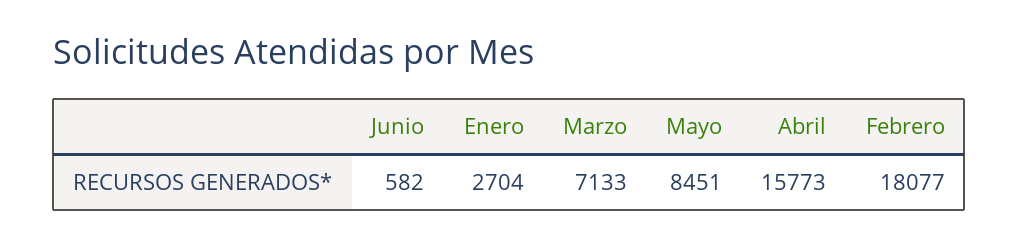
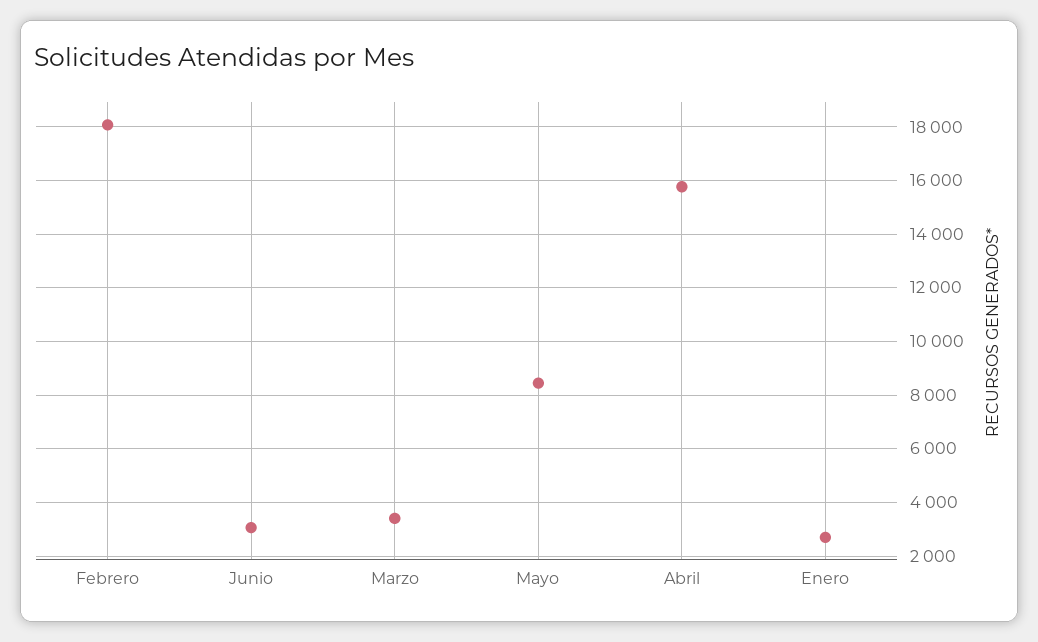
Junio: 582 -> 3000
Marzo: 7133 -> 3500

